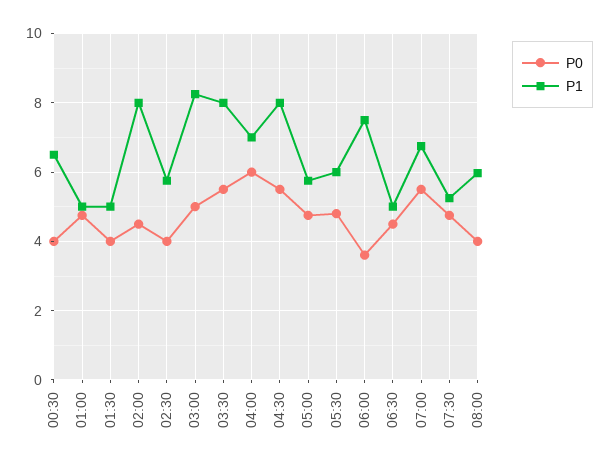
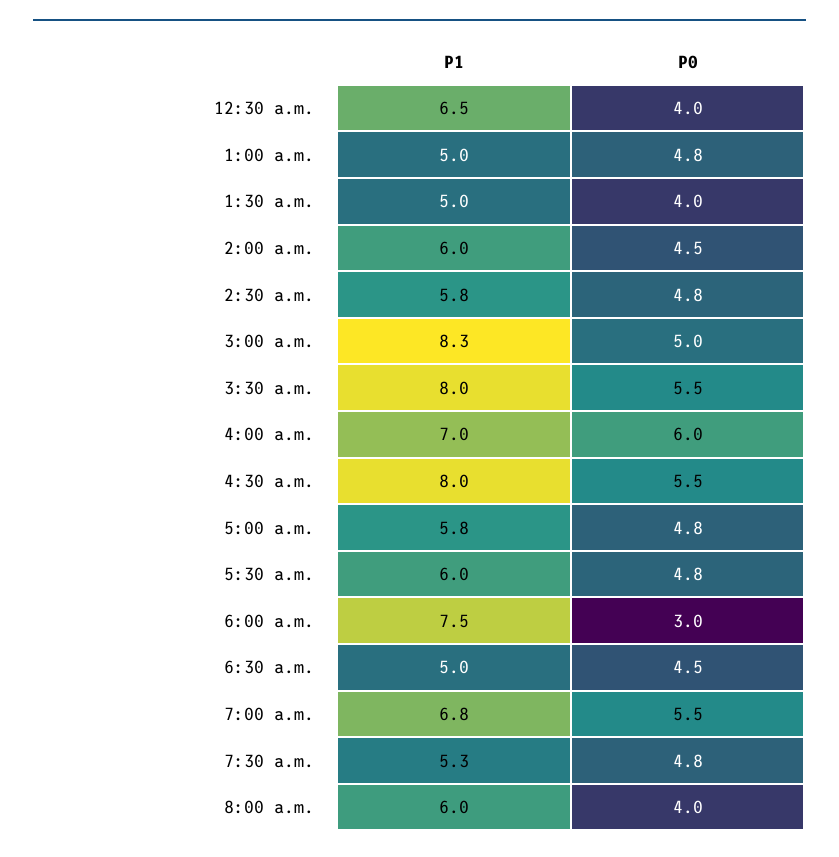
P1, 02:00: 8 -> 6
P0, 02:30: 4 -> 4.8
P0, 06:00: 3.6 -> 3

